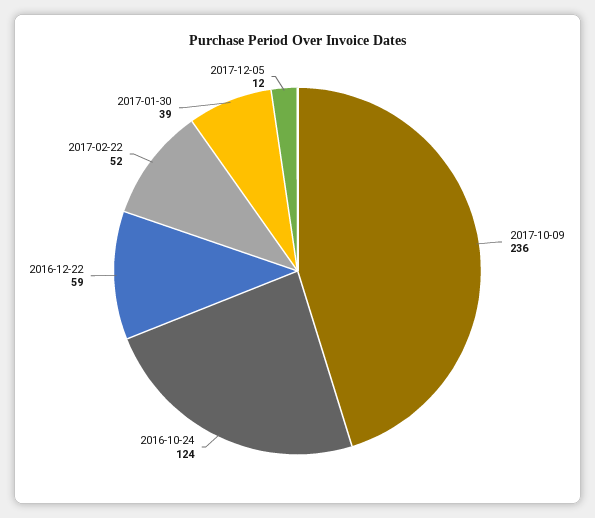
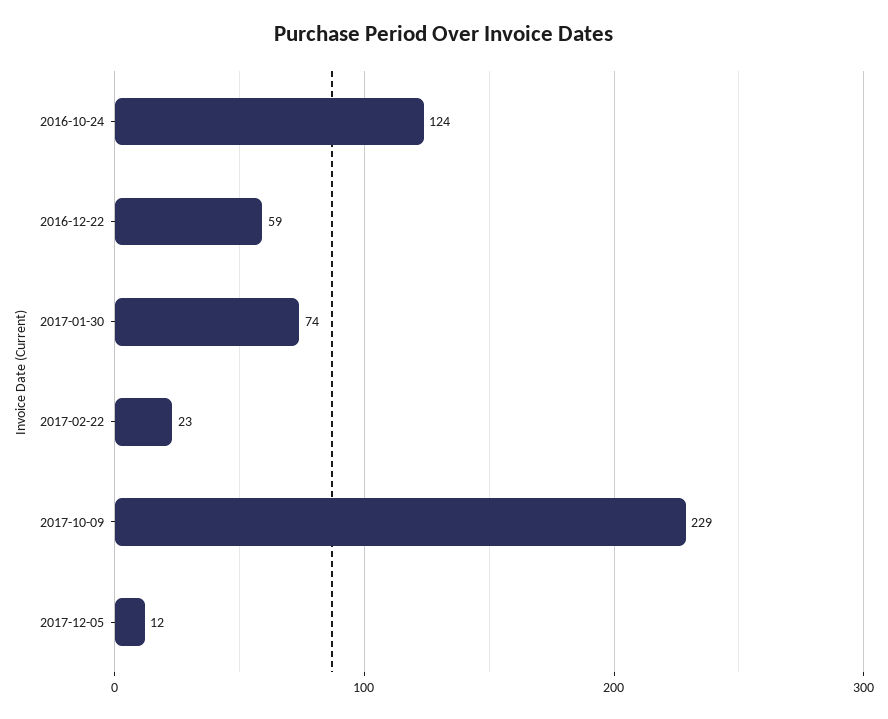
2017-10-09: 236 -> 229
2017-02-22: 52 -> 23
2017-01-30: 39 -> 74

